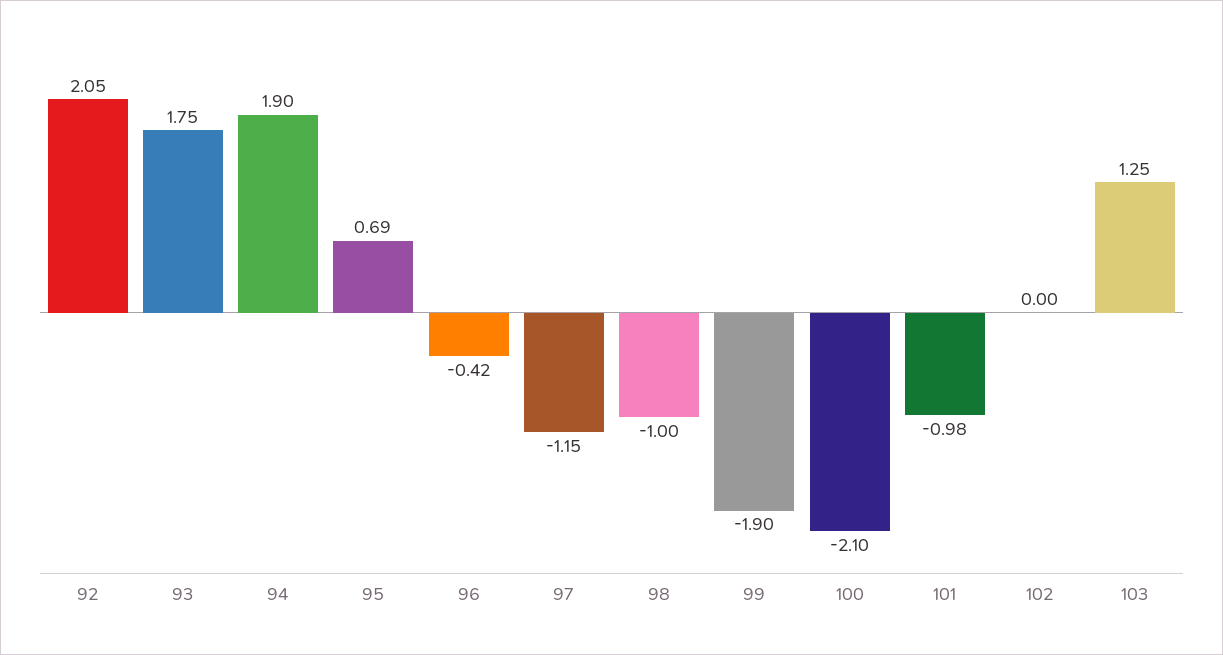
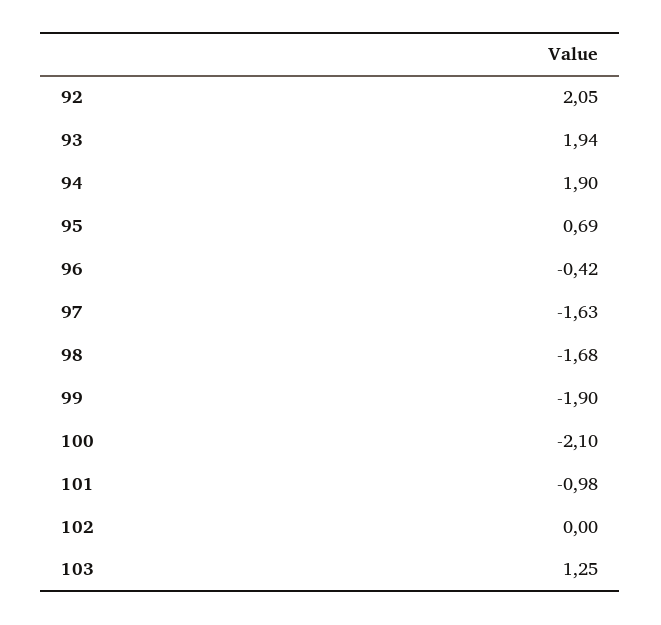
93: 1.75 -> 1.94
97: -1.15 -> -1.63
98: -1 -> -1.68

